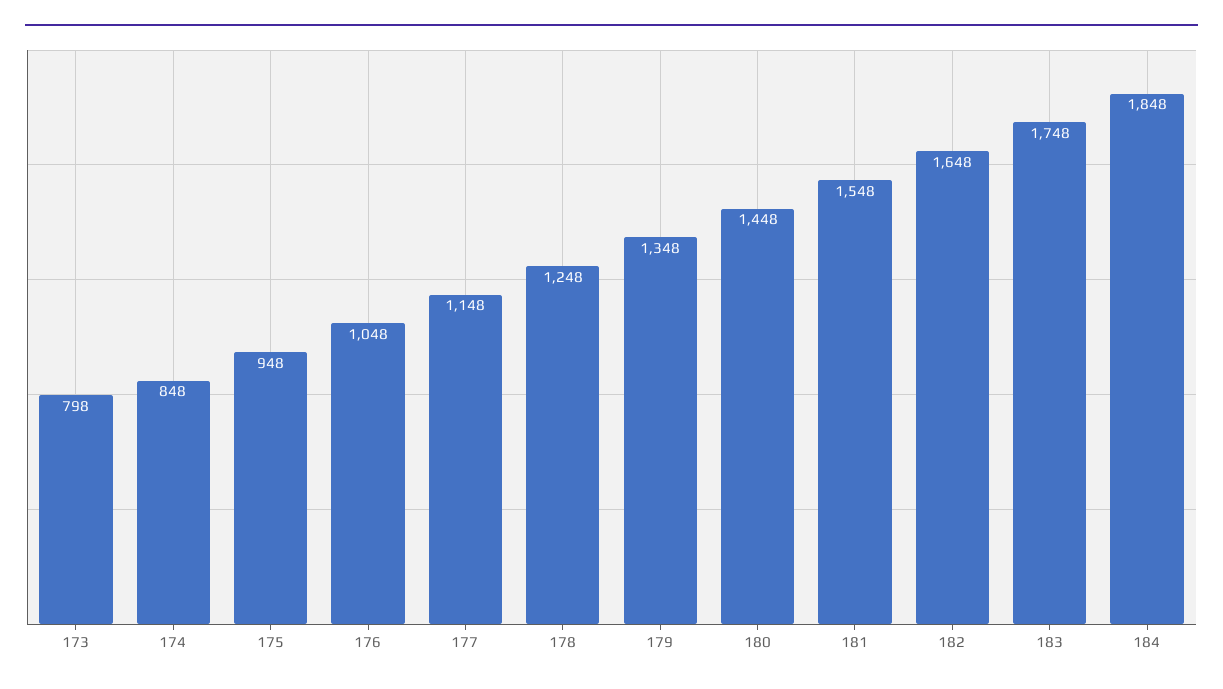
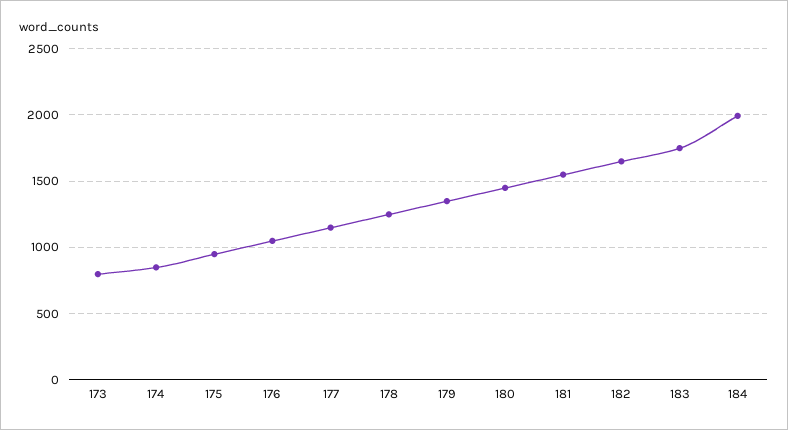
184: 1848 -> 2000

